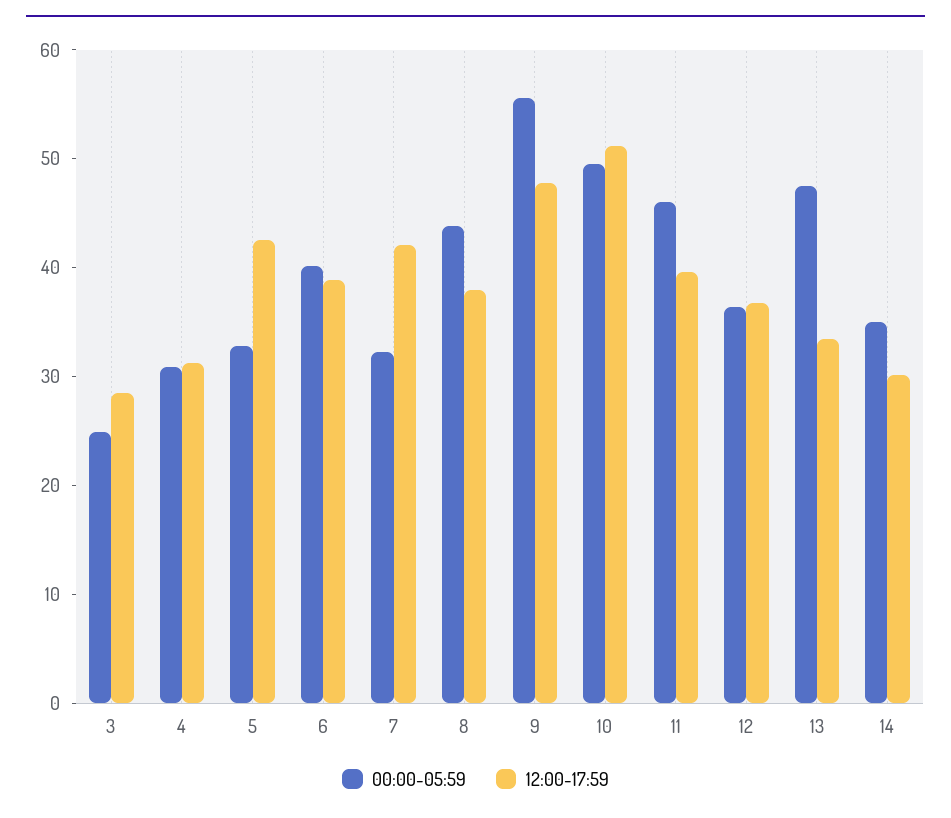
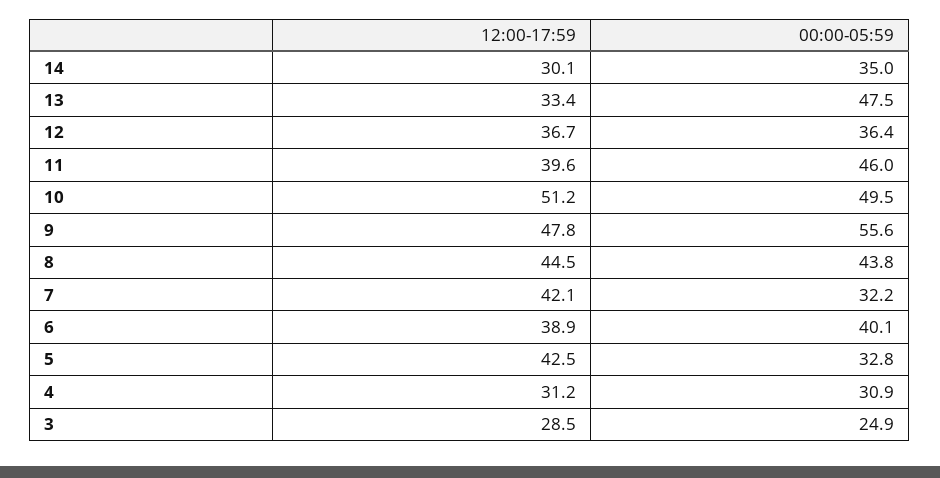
12:00-17:59, 8: 38 -> 44.5

